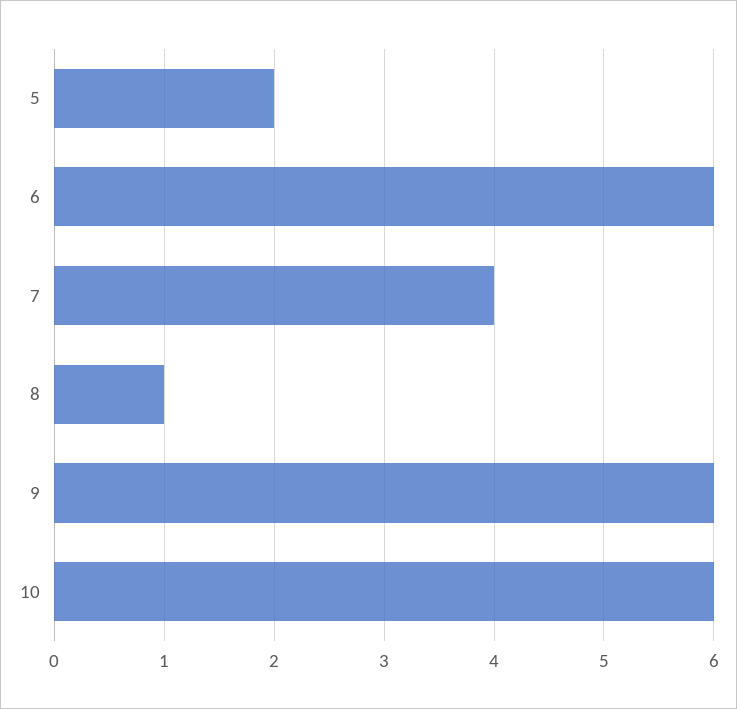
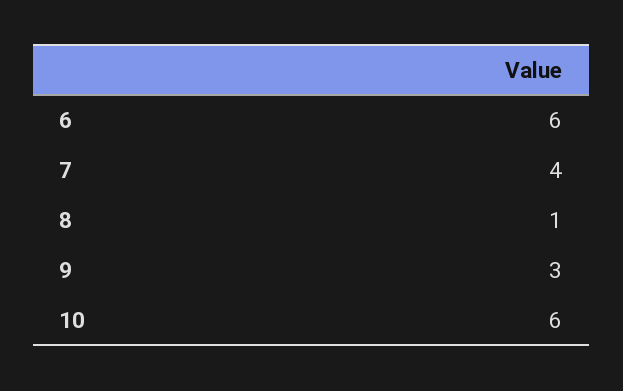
5: 2 -> none
9: 6 -> 3

